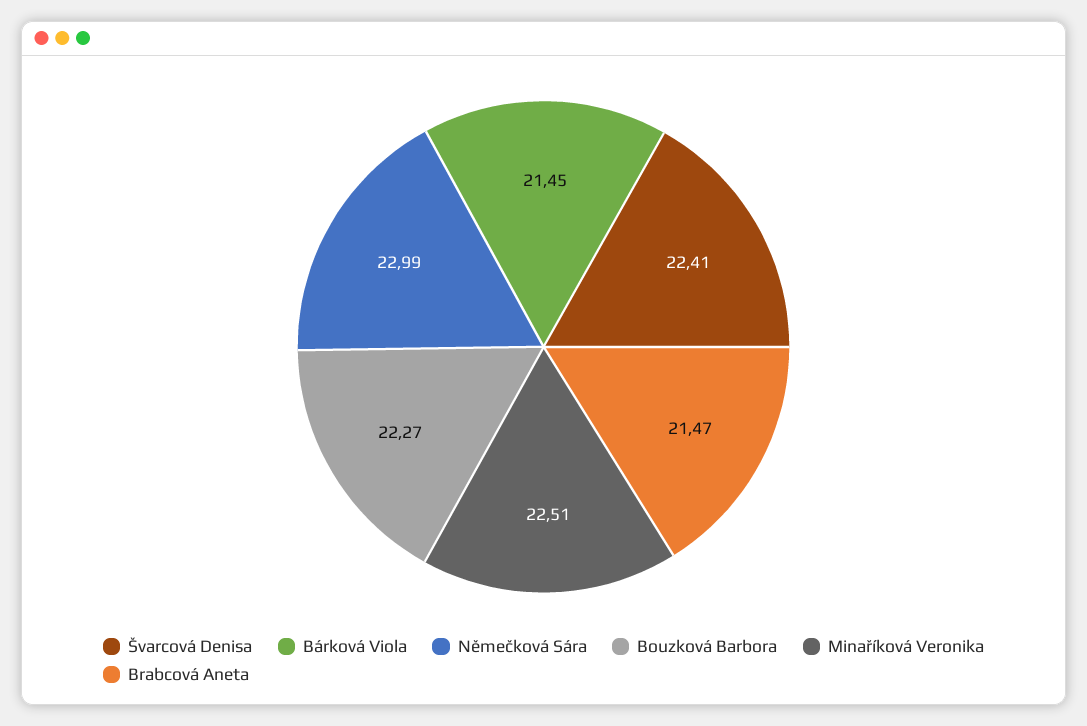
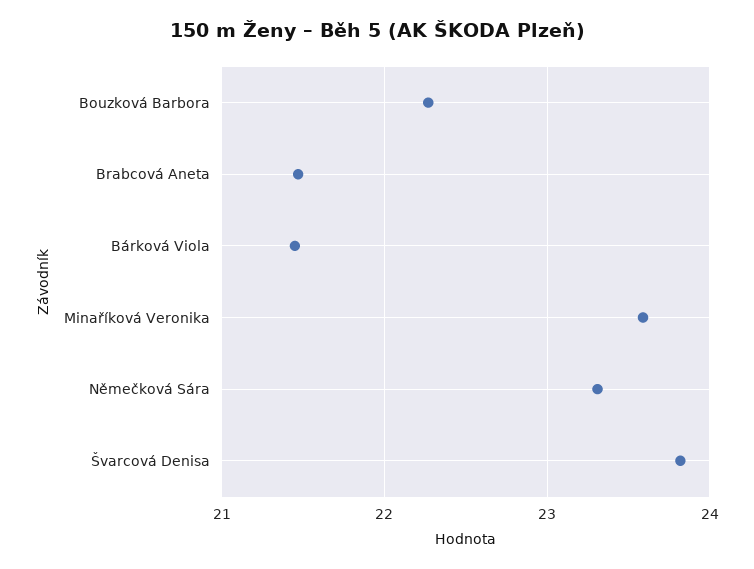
Švarcová Denisa: 22.41 -> 23.8
Němečková Sára: 22.99 -> 23.3
Minaříková Veronika: 22.51 -> 23.6

